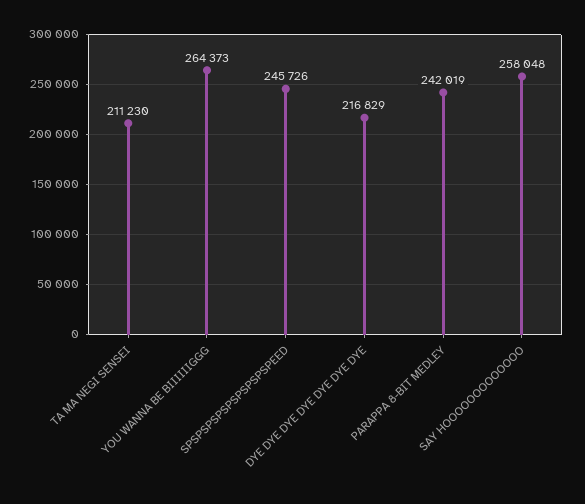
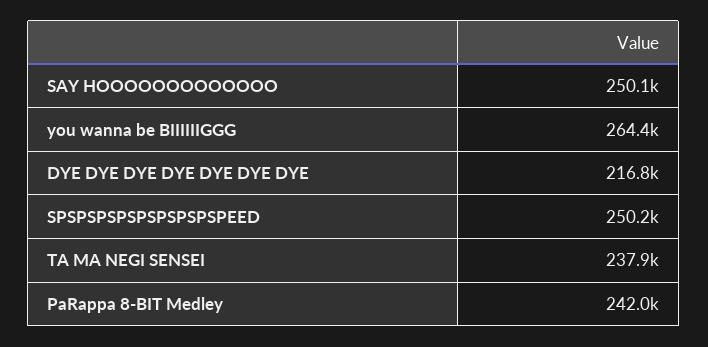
TA MA NEGI SENSEI: 211230 -> 237900
SPSPSPSPSPSPSPSPSPEED: 245726 -> 250200
SAY HOOOOOOOOOOOOO: 258048 -> 250100

